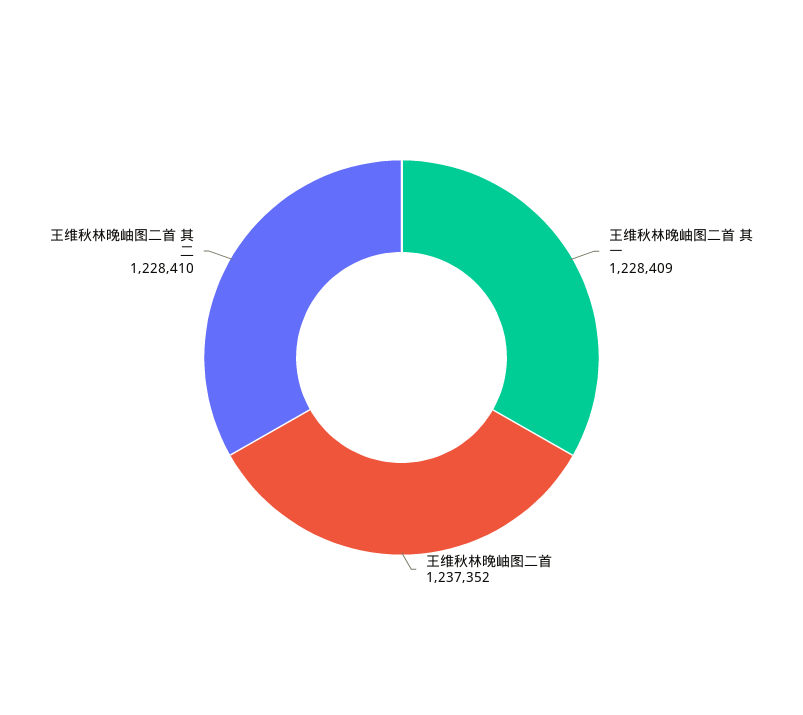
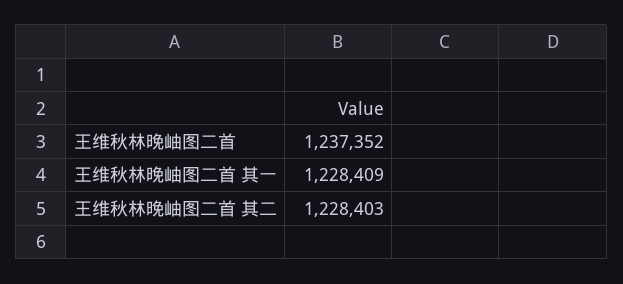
王维秋林晚岫图二首 其二: 1228410 -> 1228403

